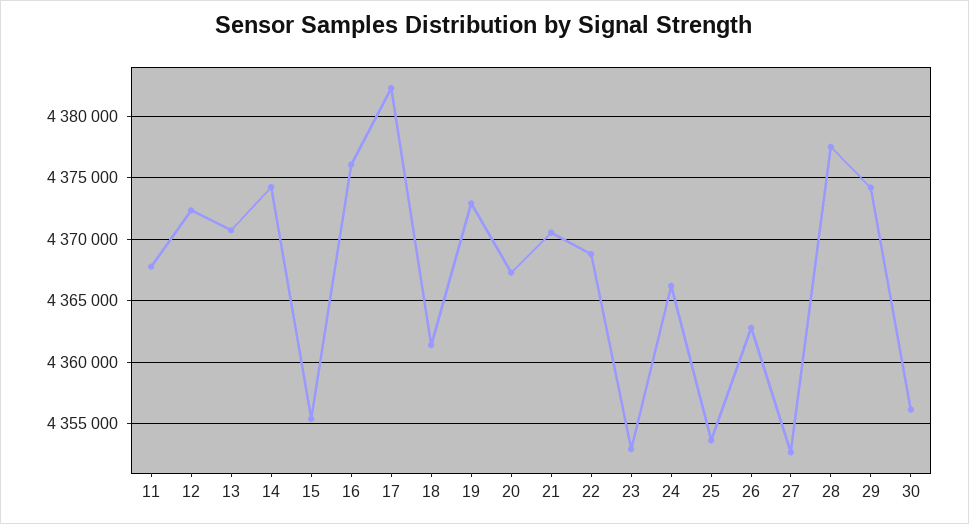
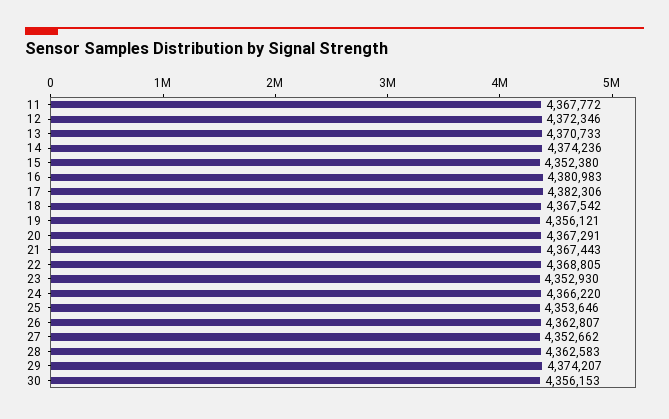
15: 4355500 -> 4352380
16: 4376000 -> 4380983
18: 4361500 -> 4367542
19: 4373000 -> 4356121
21: 4370500 -> 4367443
28: 4377500 -> 4362583

